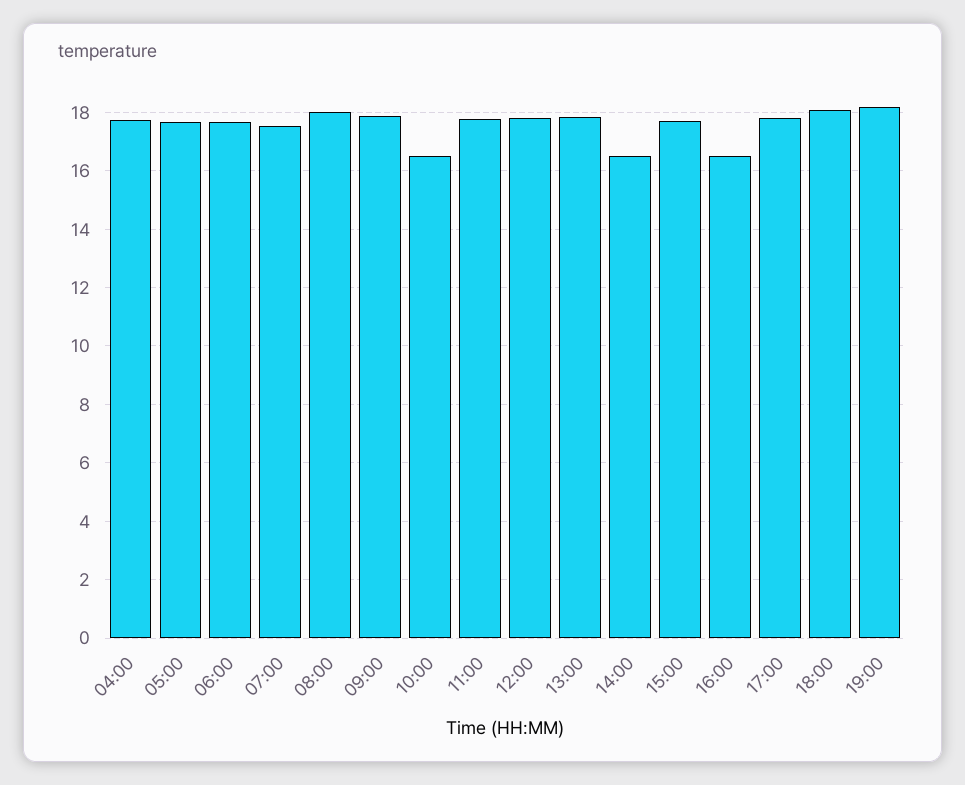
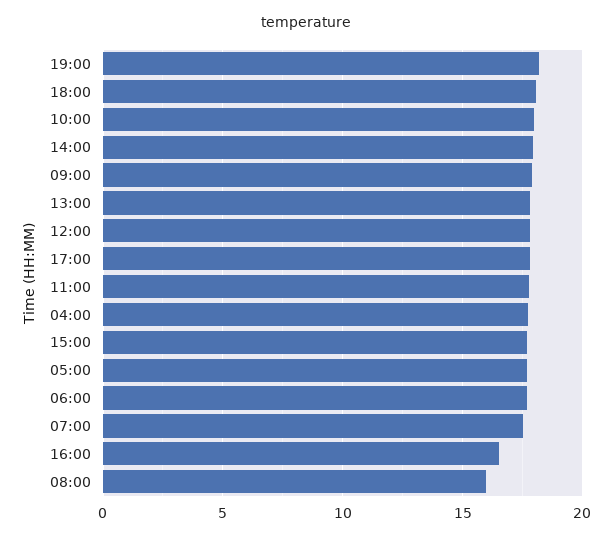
08:00: 18 -> 16
10:00: 16.5 -> 18
14:00: 16.5 -> 18

